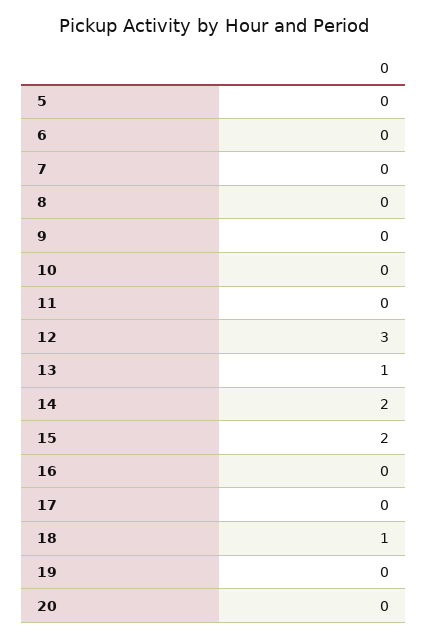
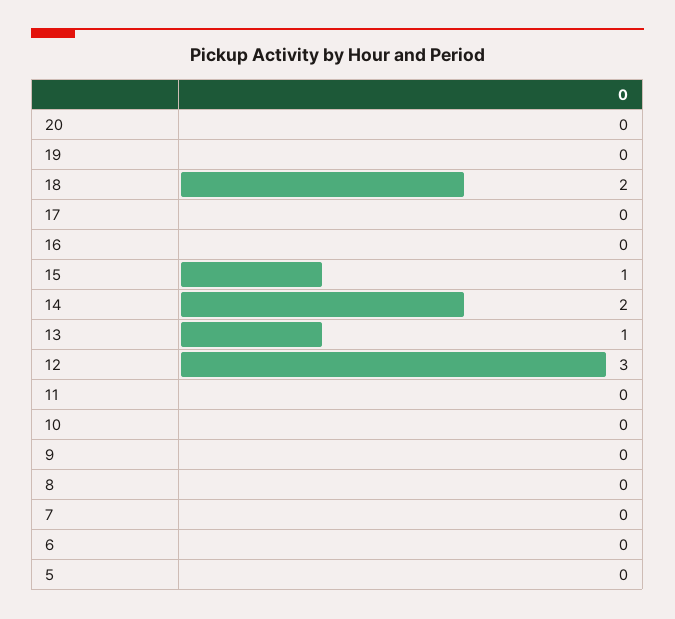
15: 2 -> 1
18: 1 -> 2

